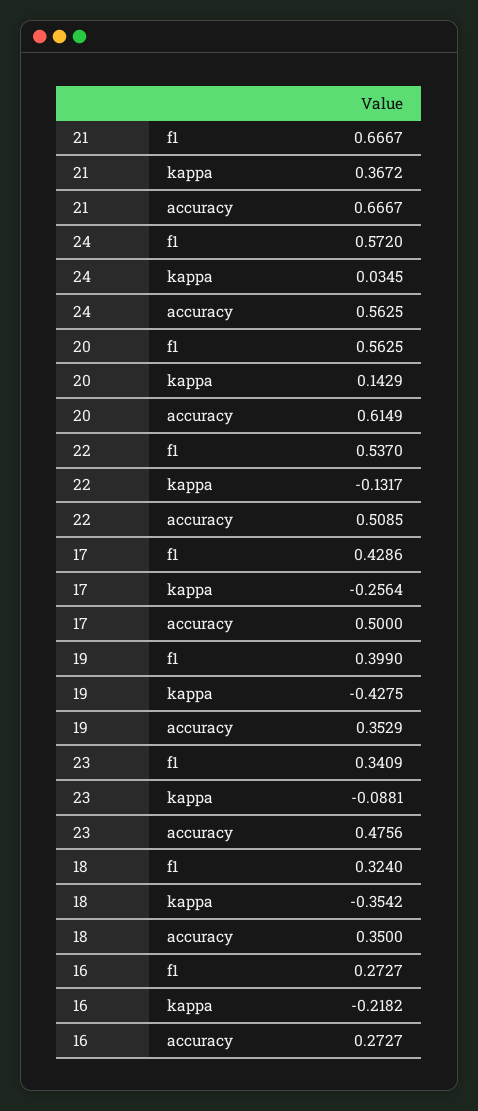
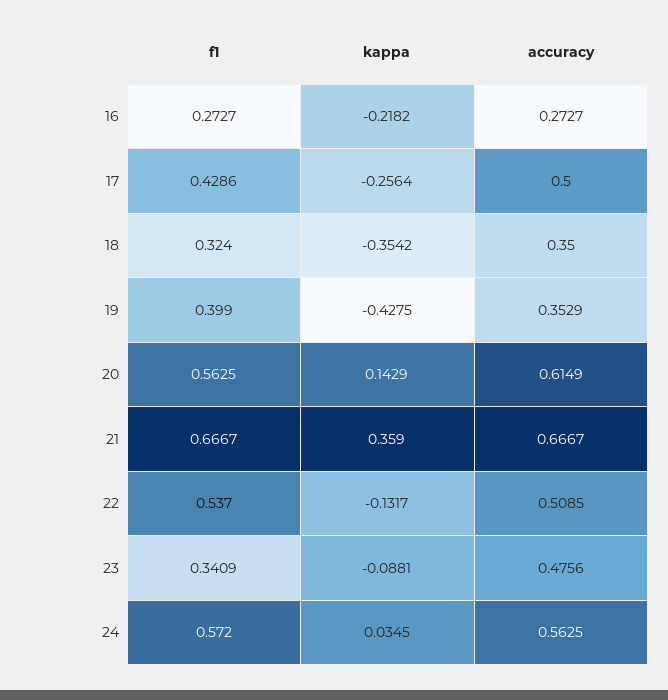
21, kappa: 0.3672 -> 0.359

